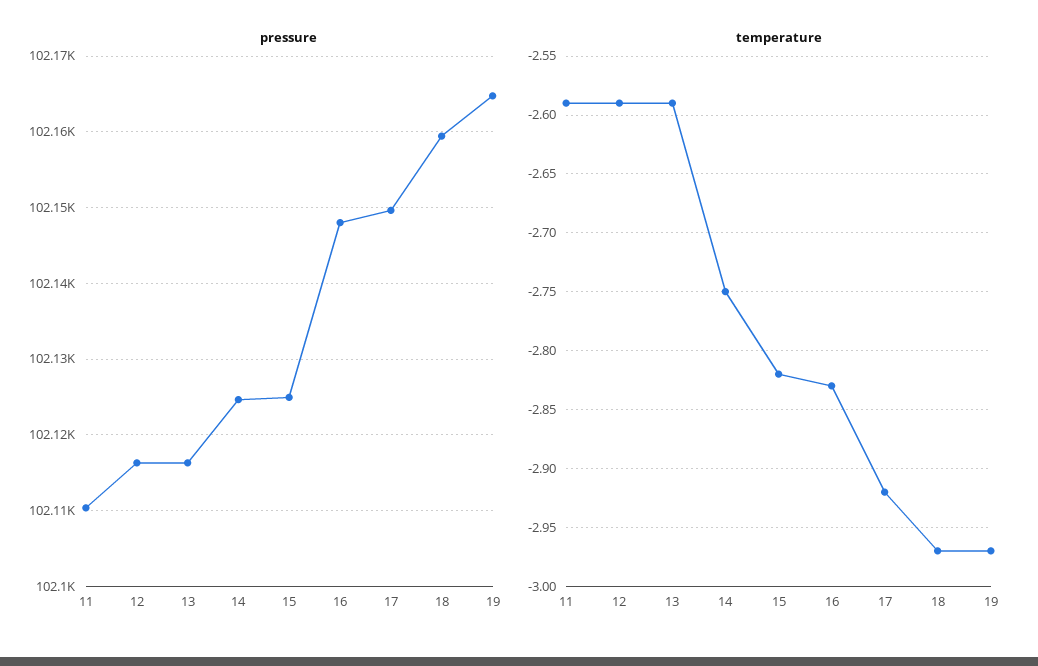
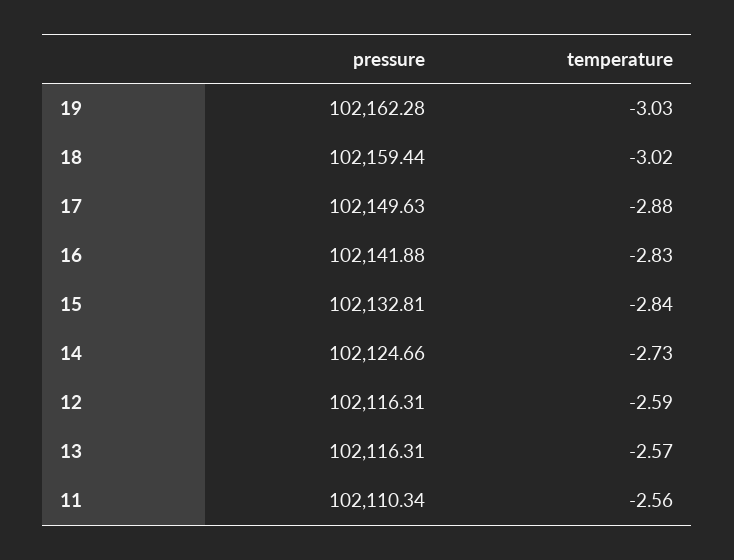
pressure, 15: 102125 -> 102132.81
pressure, 16: 102148 -> 102141.88
pressure, 19: 102165 -> 102162.28
temperature, 11: -2.59 -> -2.56
temperature, 13: -2.59 -> -2.57
temperature, 14: -2.75 -> -2.73
temperature, 15: -2.82 -> -2.84
temperature, 17: -2.92 -> -2.88
temperature, 18: -2.97 -> -3.02
temperature, 19: -2.97 -> -3.03

